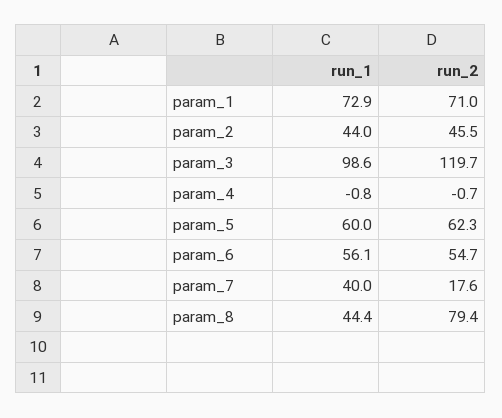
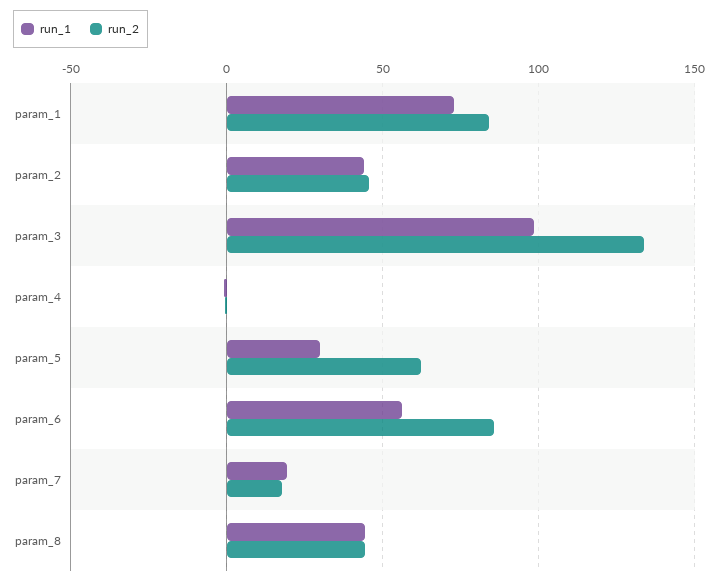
run_2, param_1: 71 -> 85
run_2, param_3: 119.7 -> 135
run_1, param_5: 60 -> 30
run_2, param_6: 54.7 -> 85
run_1, param_7: 40 -> 20
run_2, param_8: 79.4 -> 45

